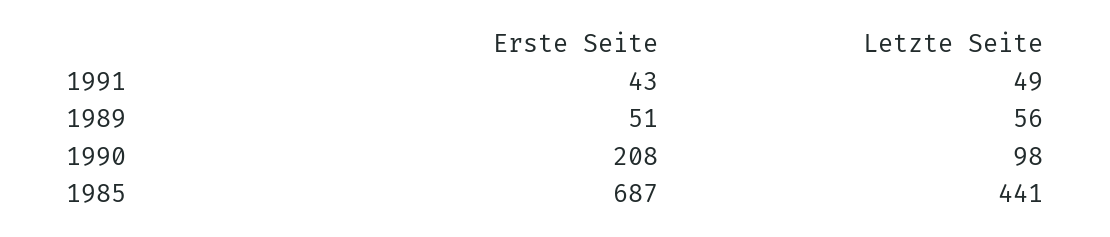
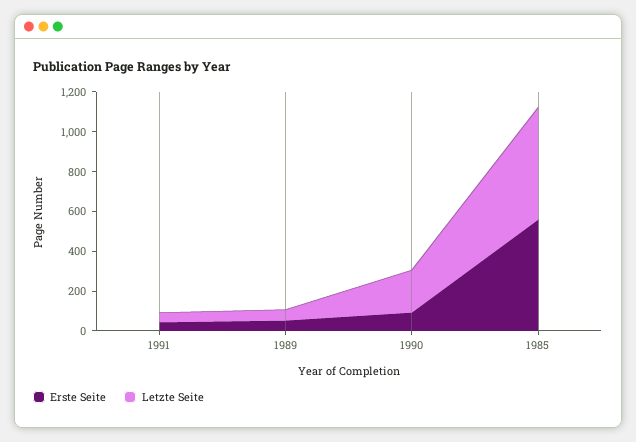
Erste Seite, 1990: 208 -> 100
Letzte Seite, 1990: 98 -> 200
Erste Seite, 1985: 687 -> 550
Letzte Seite, 1985: 441 -> 550

